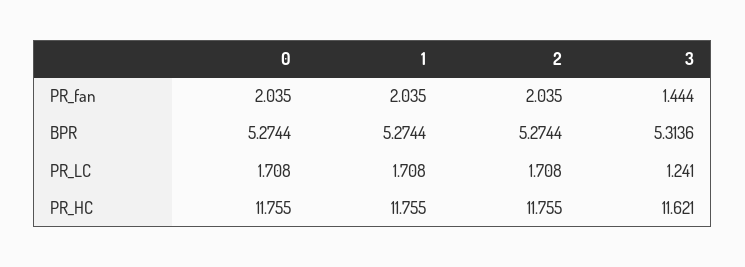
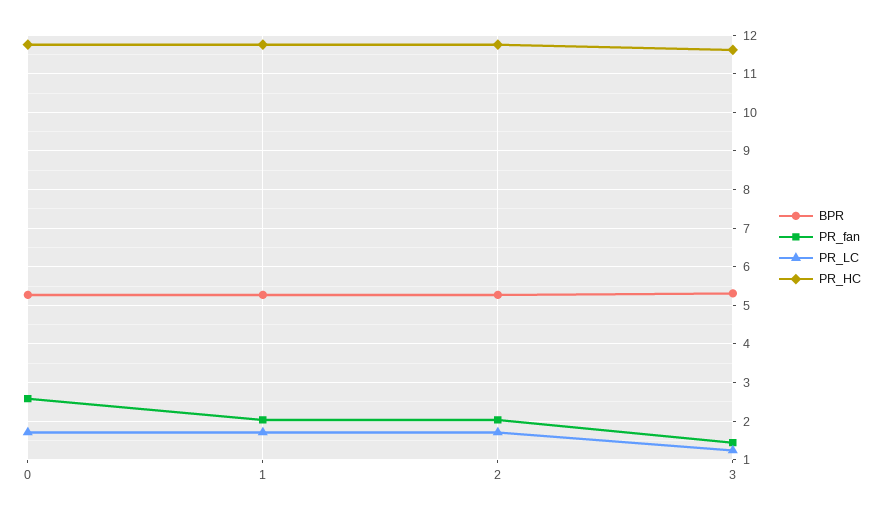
PR_fan, 0: 2.035 -> 2.6

